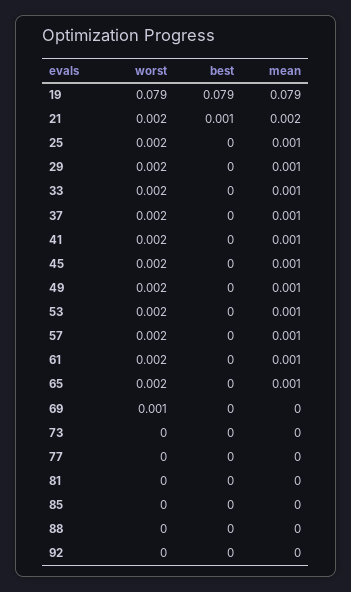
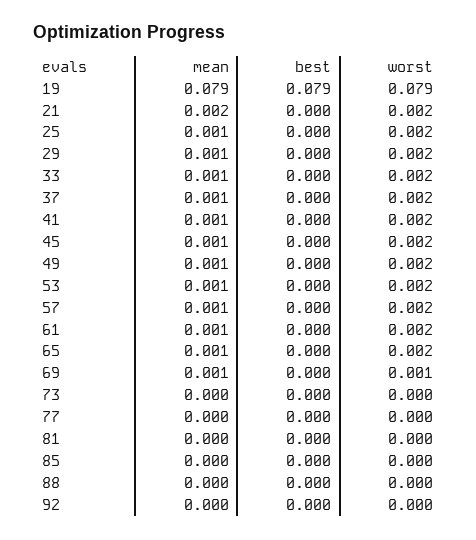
best, 21: 0.001 -> 0
mean, 69: 0 -> 0.001

